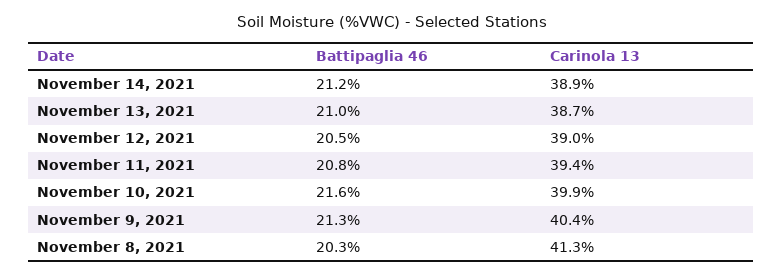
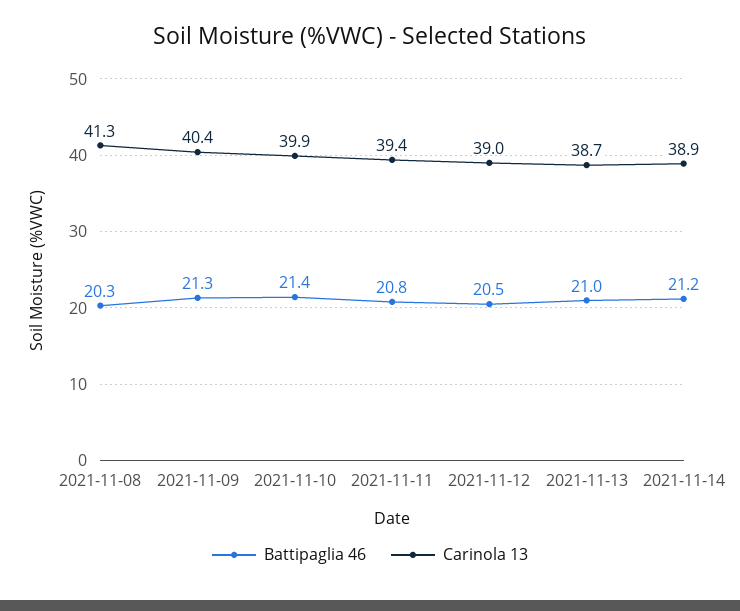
Battipaglia 46, November 10, 2021: 21.6 -> 21.4

